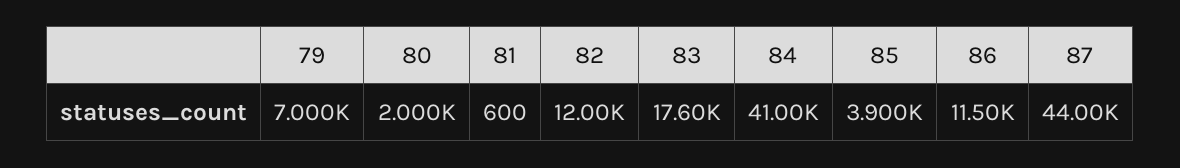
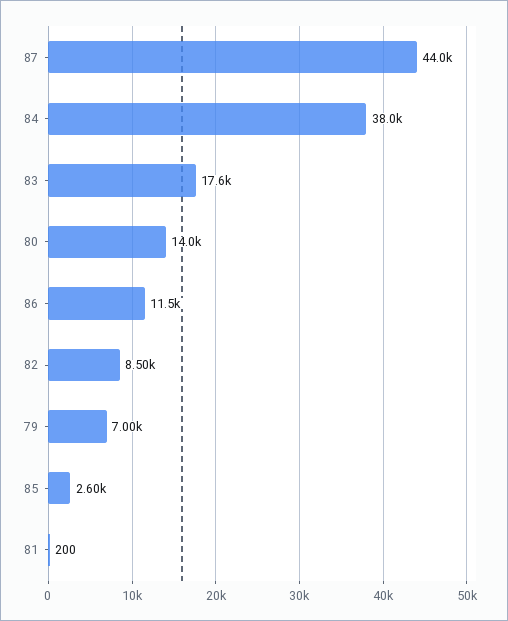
80: 2000 -> 14000
81: 600 -> 200
82: 12000 -> 8500
84: 41000 -> 38000
85: 3900 -> 2600

